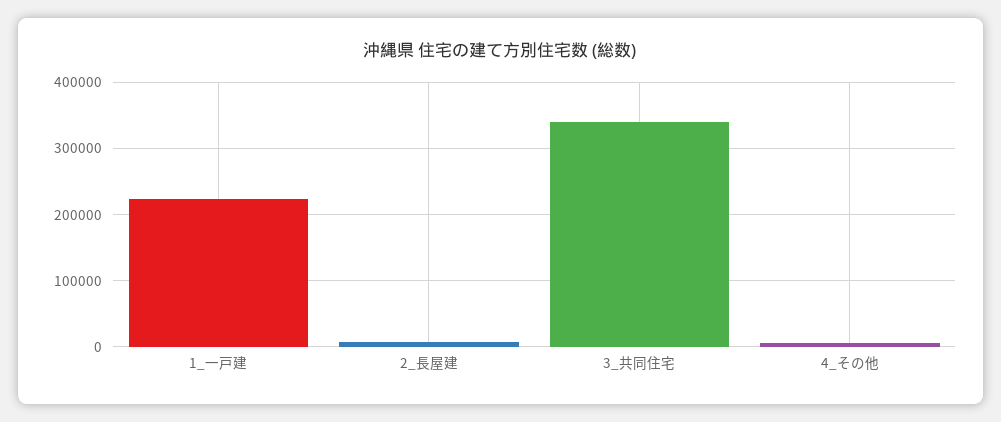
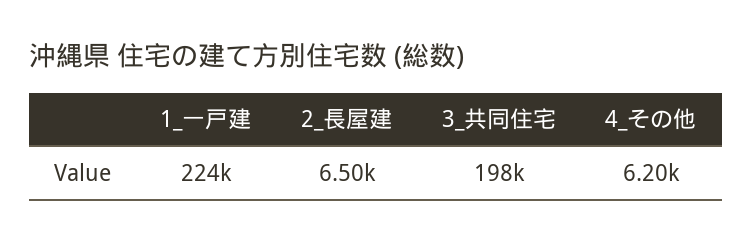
3_共同住宅: 340000 -> 198000

